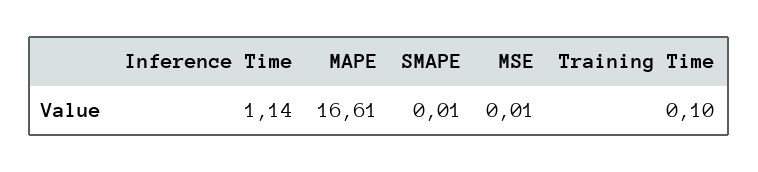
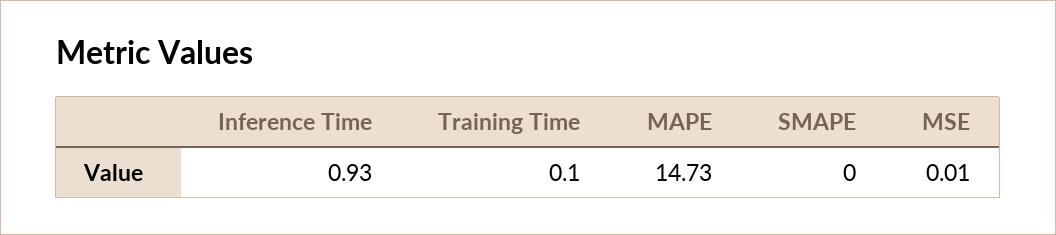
Inference Time: 1.14 -> 0.93
MAPE: 16.61 -> 14.73
SMAPE: 0.01 -> 0

